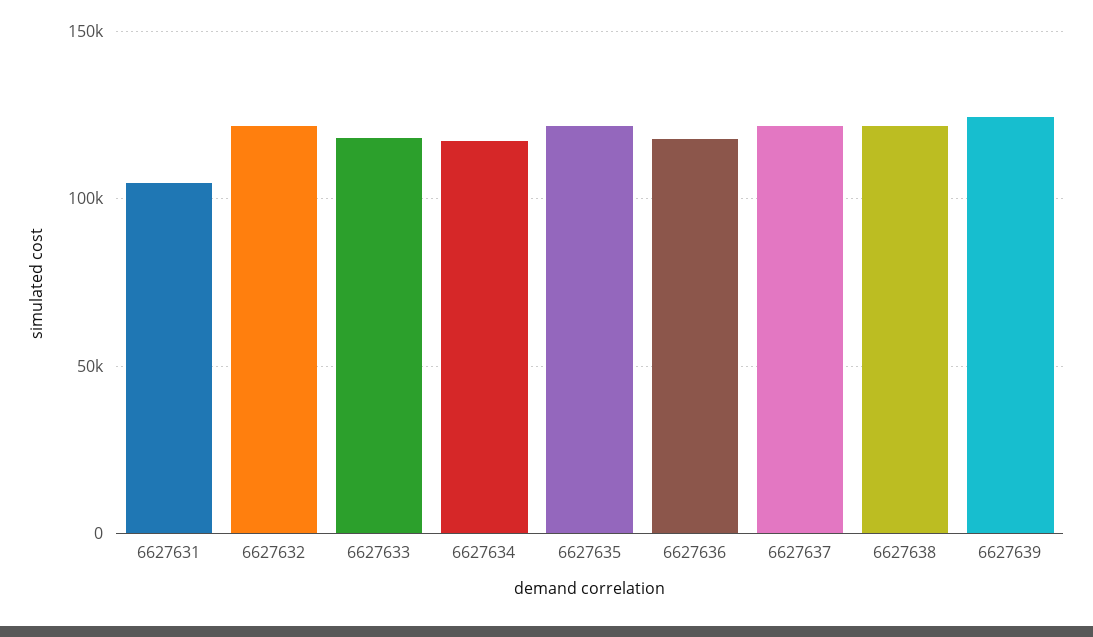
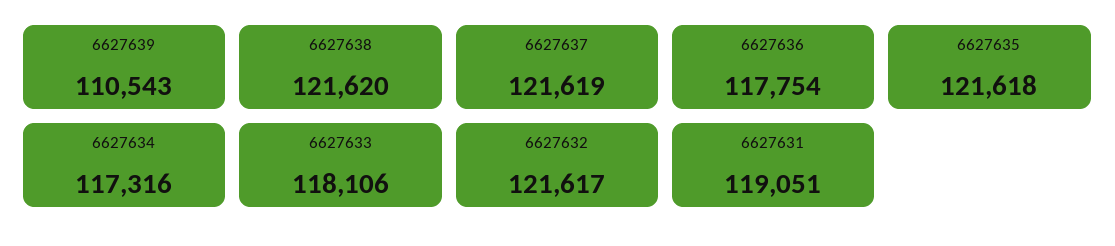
6627631: 105000 -> 119051
6627639: 125000 -> 110543

